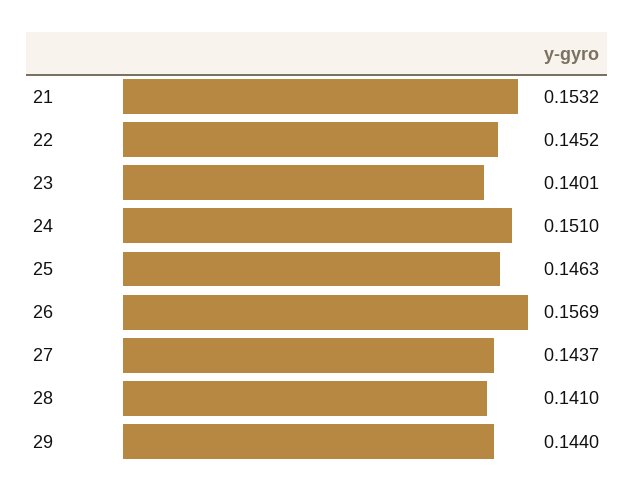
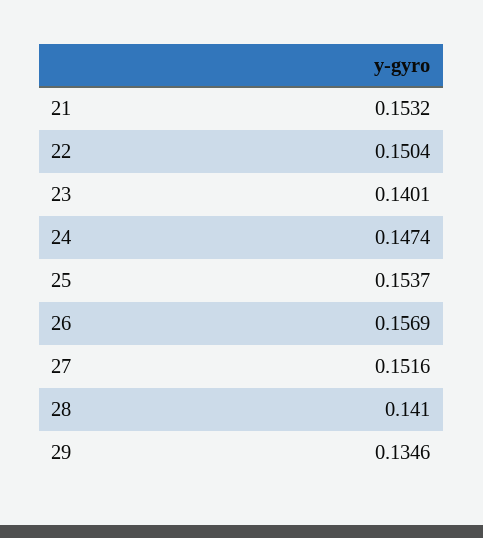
22: 0.1452 -> 0.1504
24: 0.151 -> 0.1474
25: 0.1463 -> 0.1537
27: 0.1437 -> 0.1516
29: 0.144 -> 0.1346

